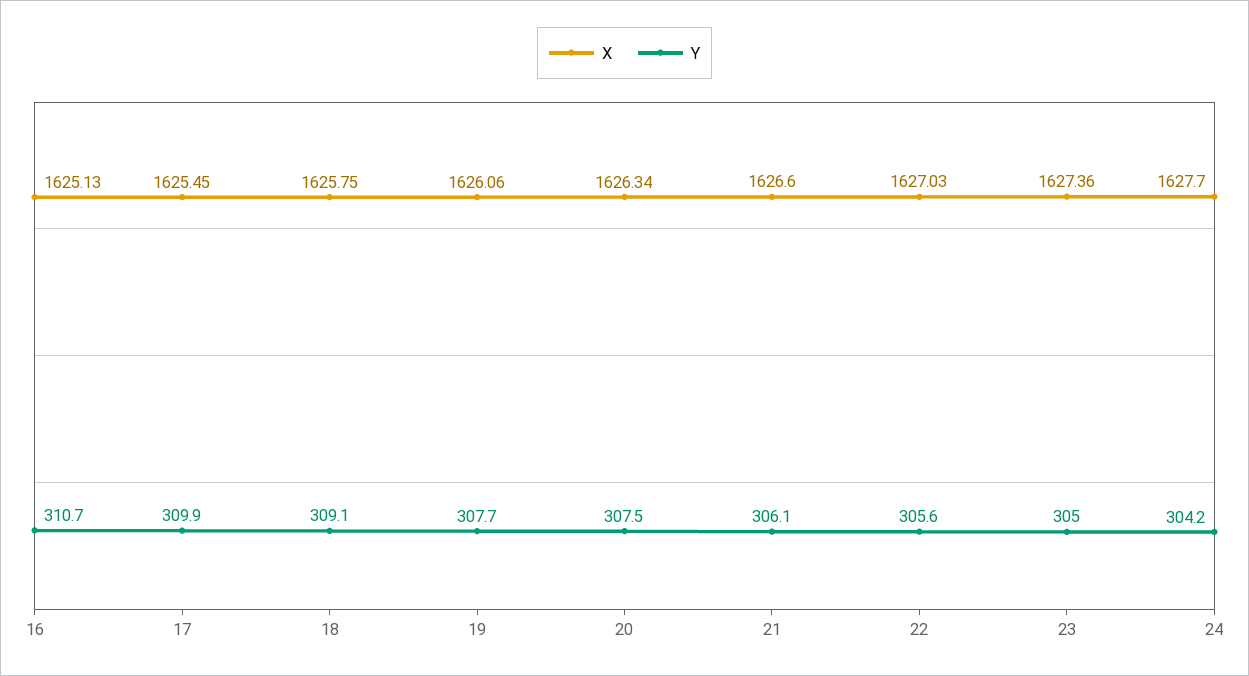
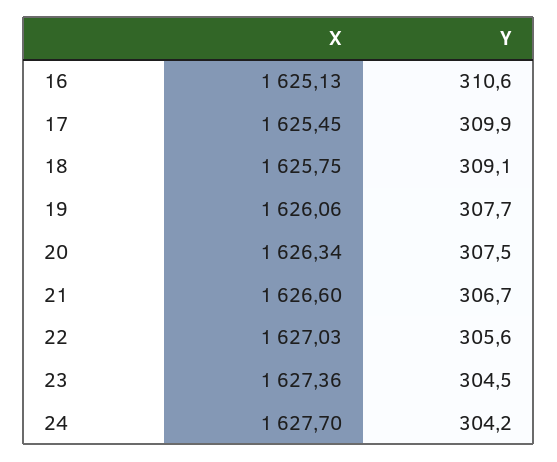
Y, 16: 310.7 -> 310.6
Y, 21: 306.1 -> 306.7
Y, 23: 305 -> 304.5

